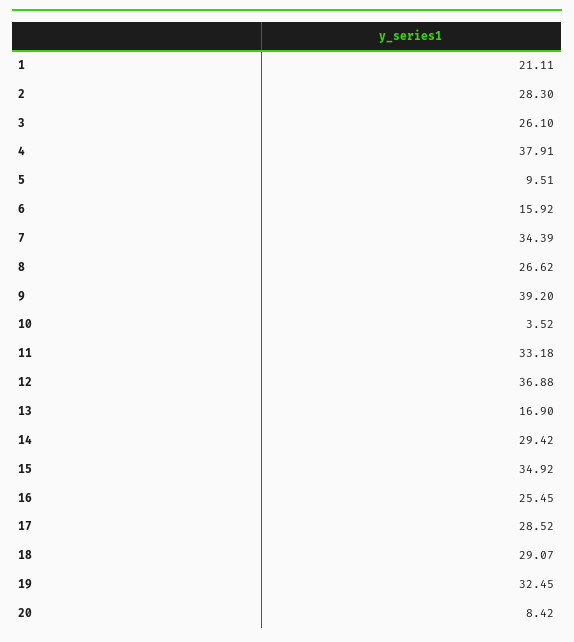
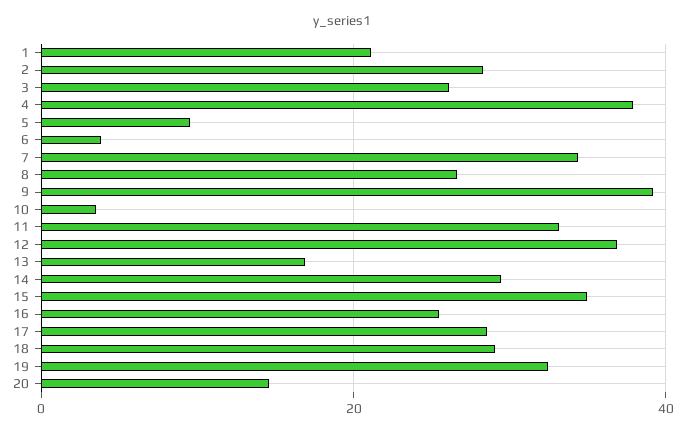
6: 15.92 -> 4
20: 8.42 -> 14

